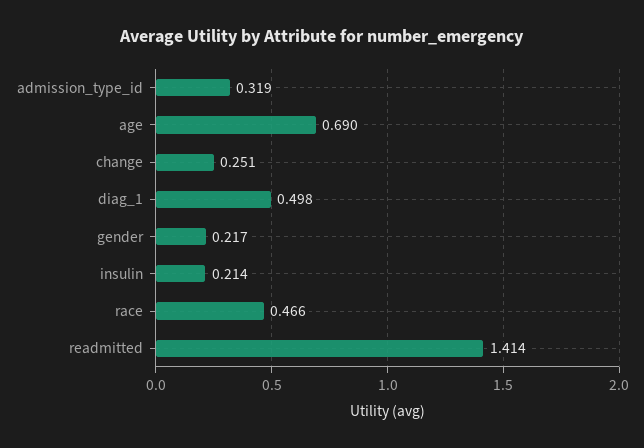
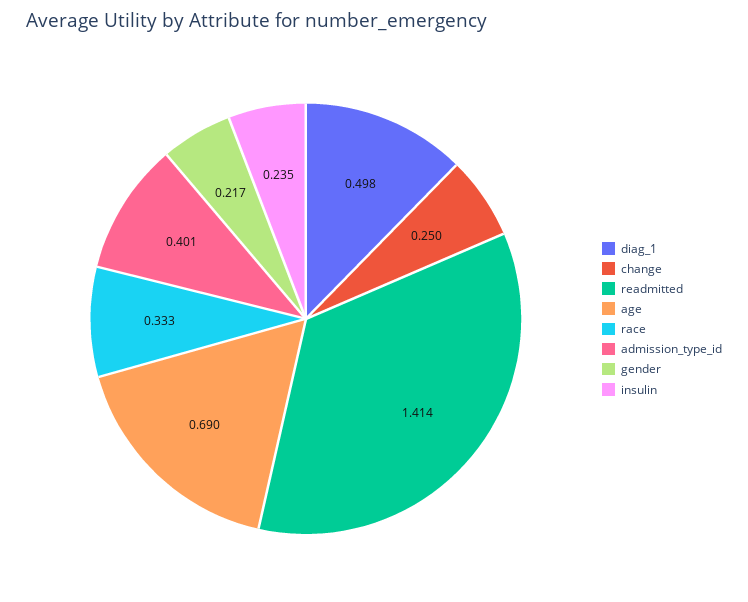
admission_type_id: 0.319 -> 0.401
change: 0.251 -> 0.25
insulin: 0.214 -> 0.235
race: 0.466 -> 0.333

